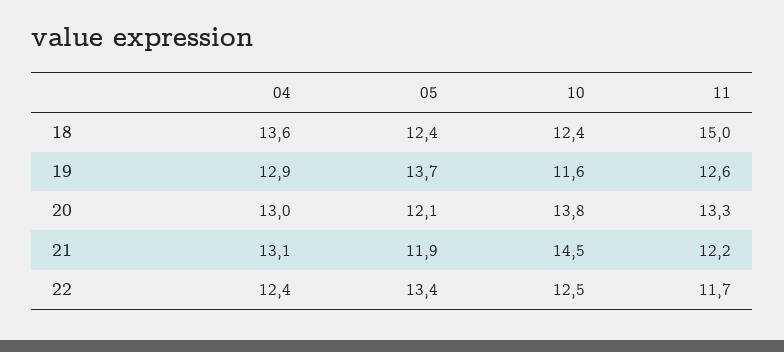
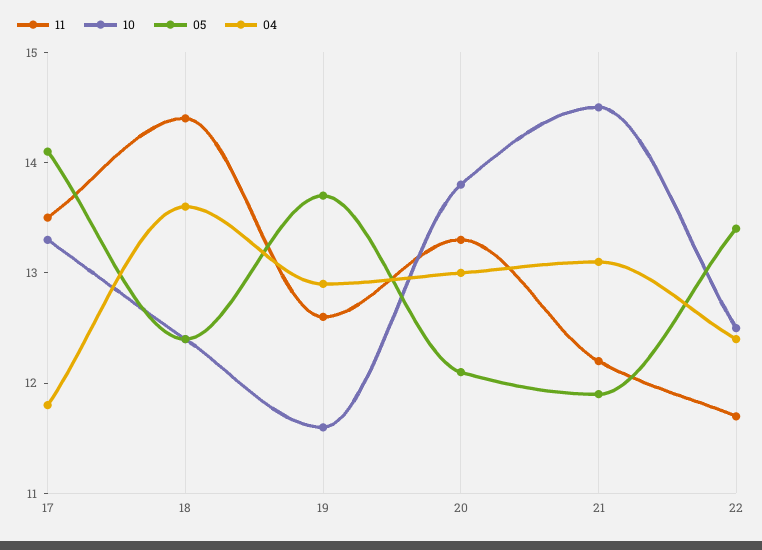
11, 18: 15 -> 14.4
11, 17: none -> 13.5
10, 17: none -> 13.3
05, 17: none -> 14.1
04, 17: none -> 11.8

